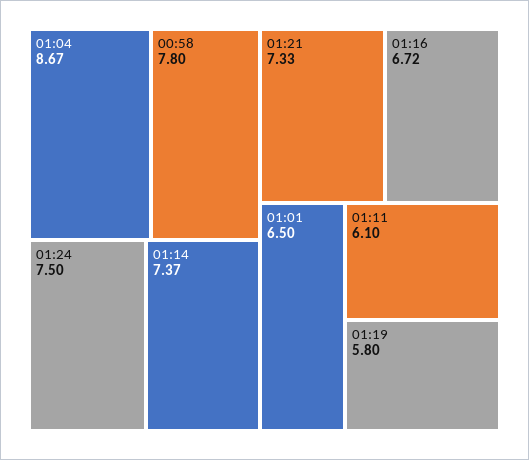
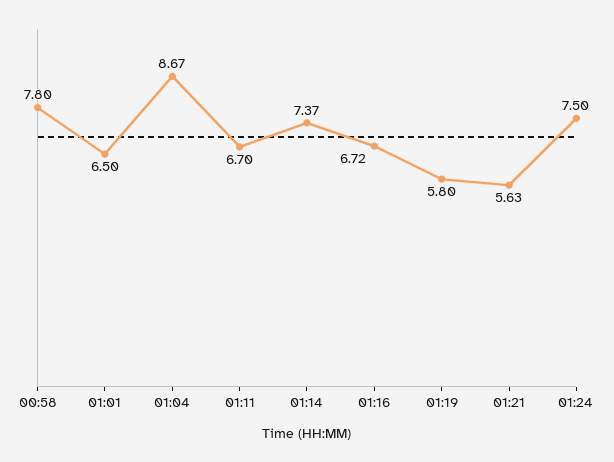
01:21: 7.33 -> 5.63
01:11: 6.1 -> 6.7

